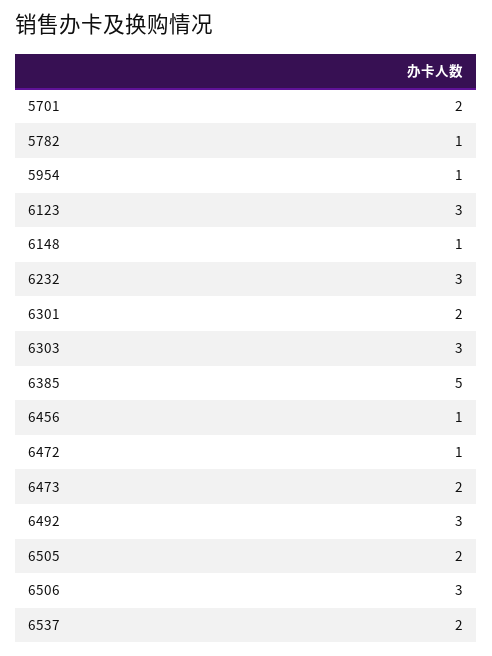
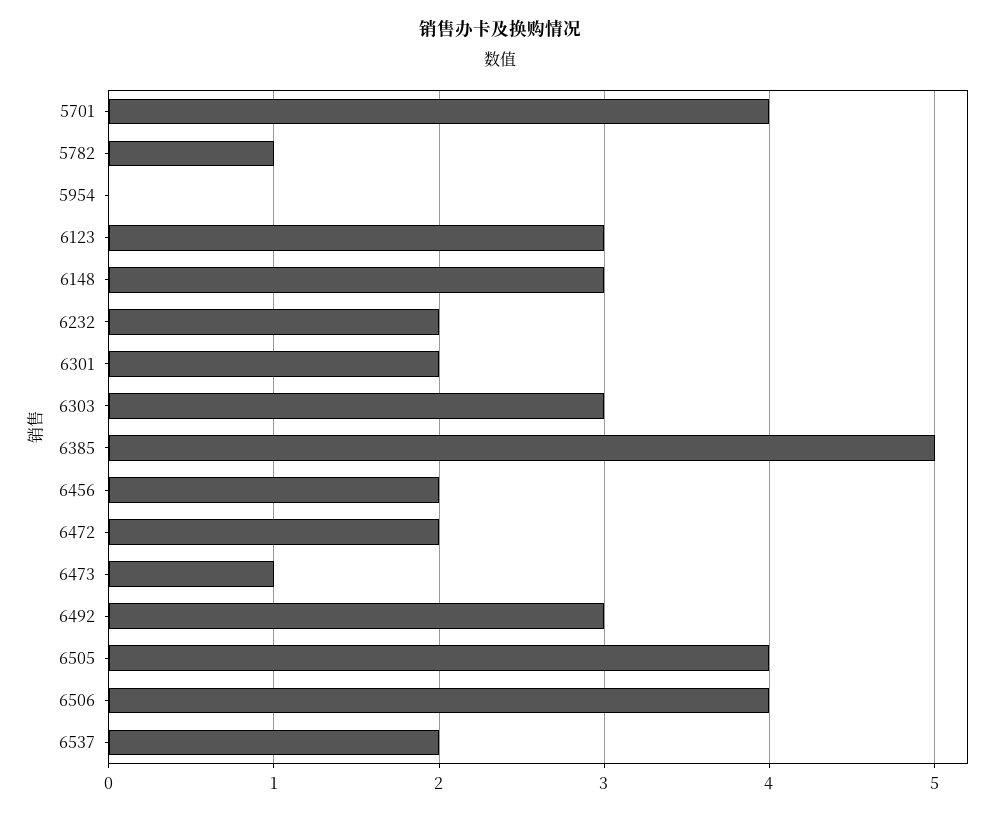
5701: 2 -> 4
5954: 1 -> 0
6148: 1 -> 3
6232: 3 -> 2
6456: 1 -> 2
6472: 1 -> 2
6473: 2 -> 1
6505: 2 -> 4
6506: 3 -> 4

